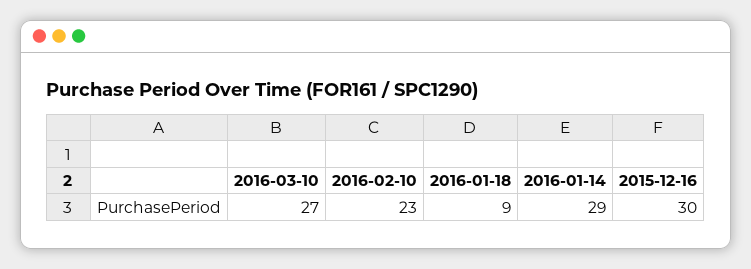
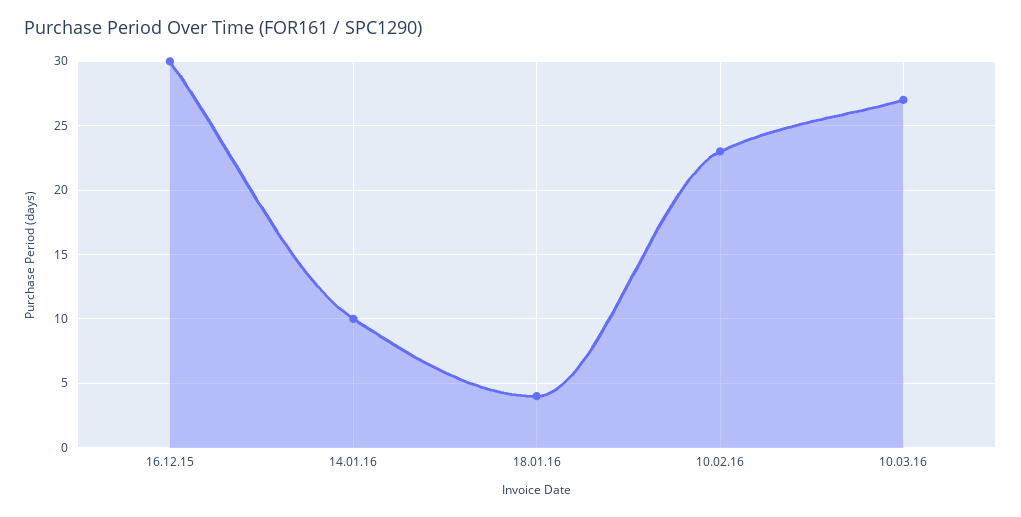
2016-01-18: 9 -> 4
2016-01-14: 29 -> 10

